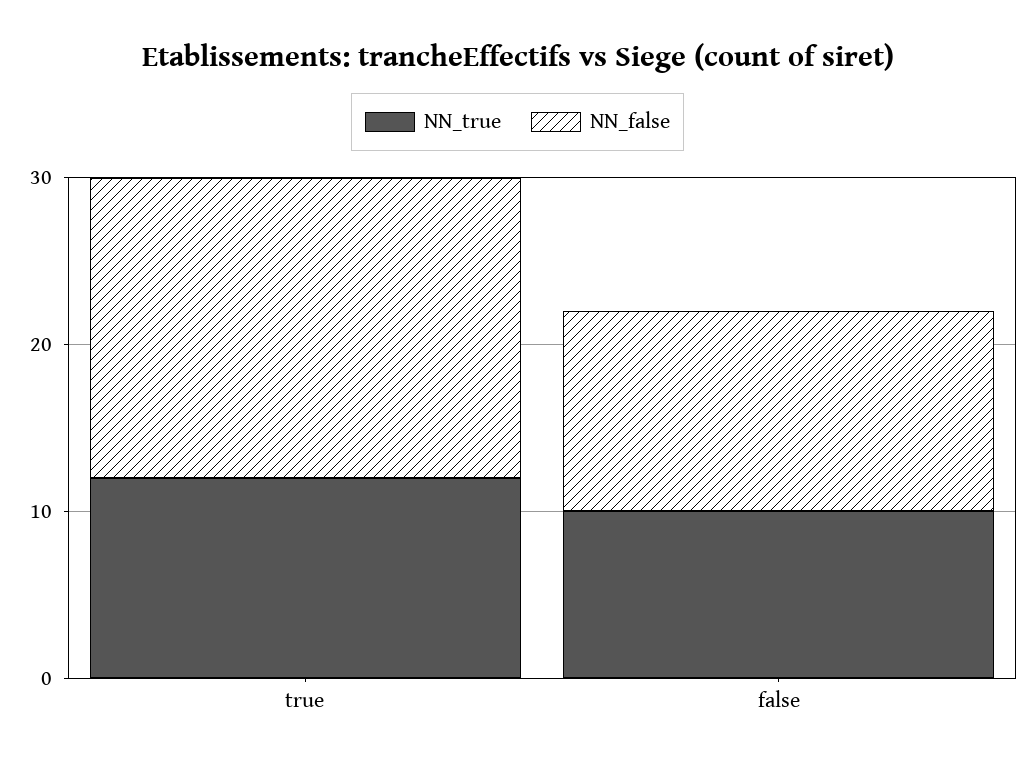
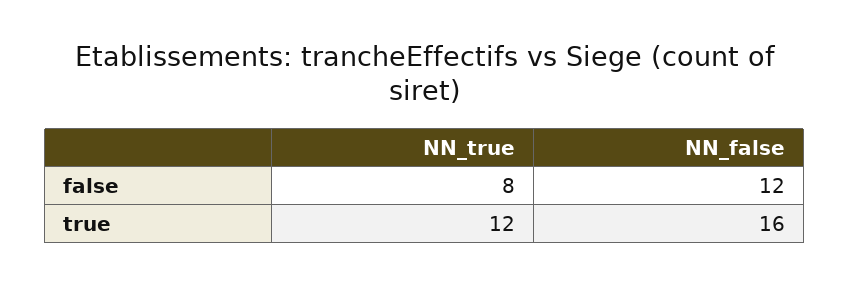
NN_false, true: 18 -> 16
NN_true, false: 10 -> 8

